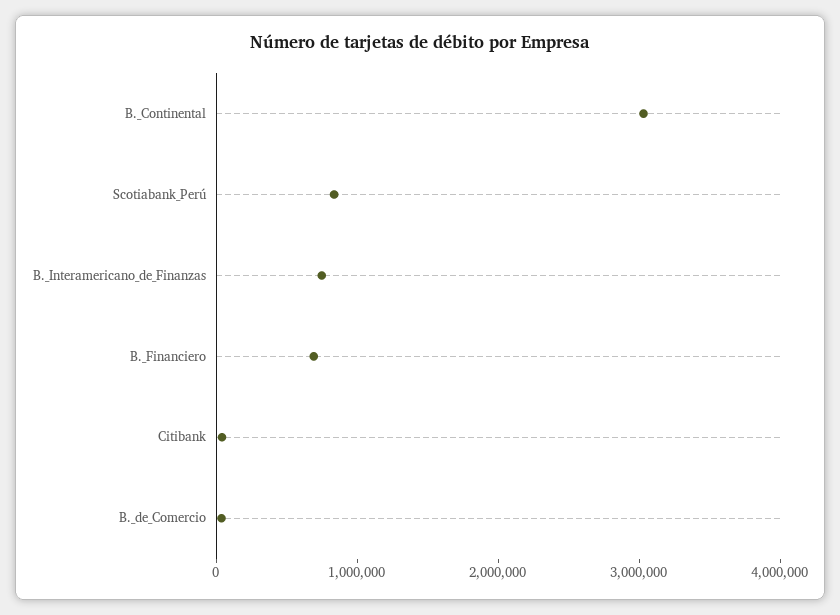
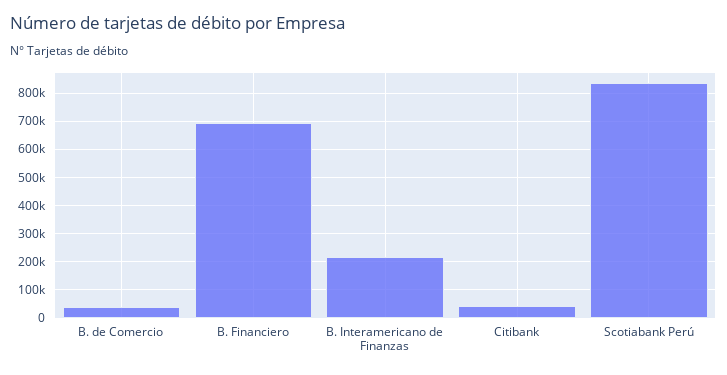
B._Continental: 3000000 -> none
B._Interamericano_de_Finanzas: 800000 -> 225000

